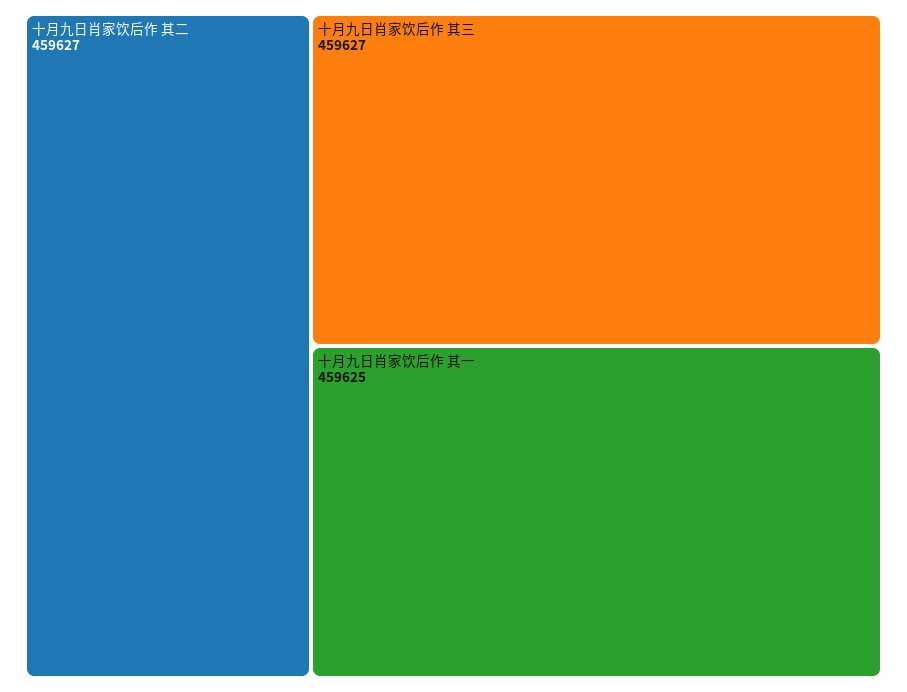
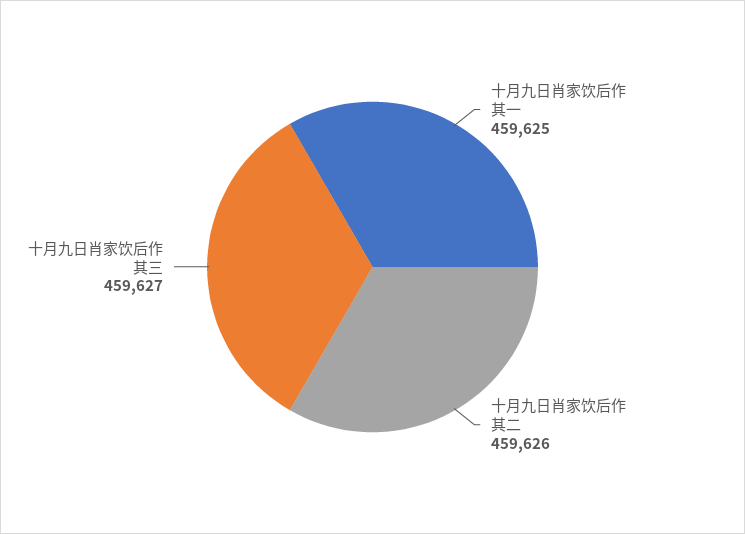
十月九日肖家饮后作 其二: 459627 -> 459626

